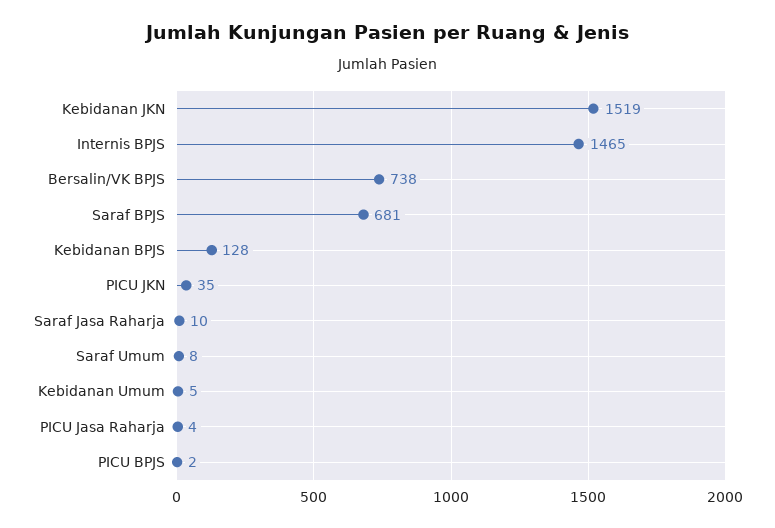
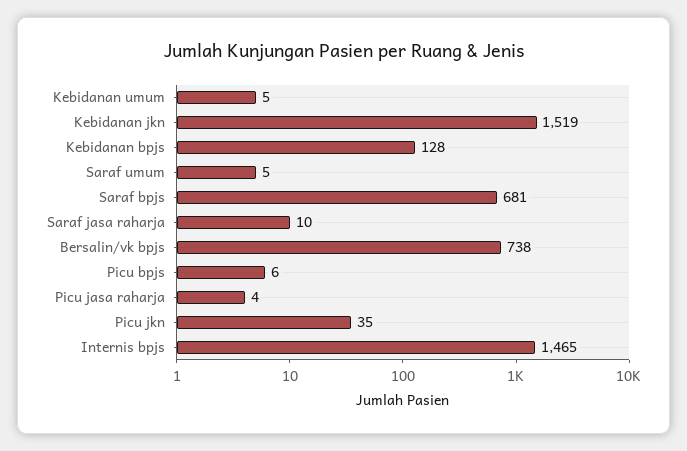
Saraf Umum: 8 -> 5
PICU BPJS: 2 -> 6

